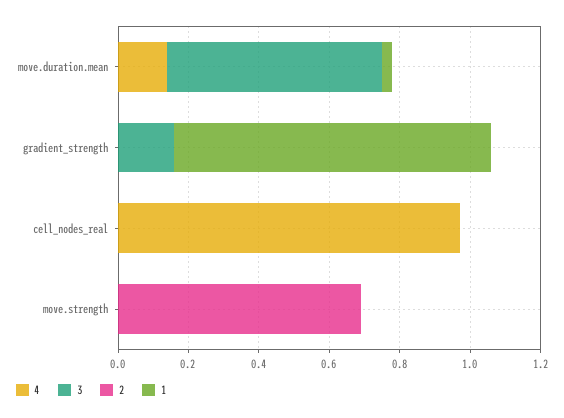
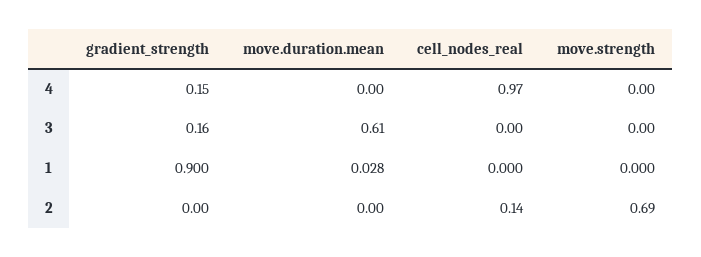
4, move.duration.mean: 0.15 -> 0
4, gradient_strength: 0 -> 0.15
2, cell_nodes_real: 0 -> 0.14

